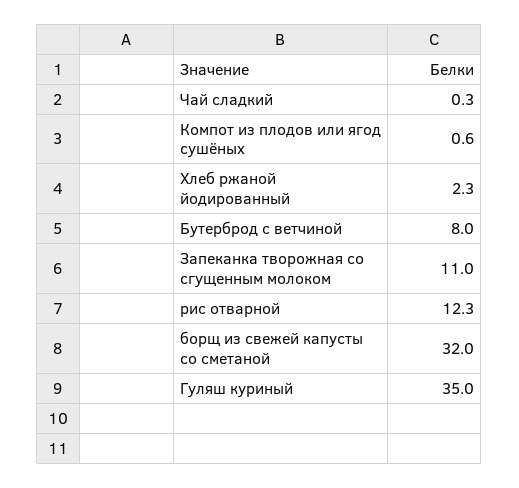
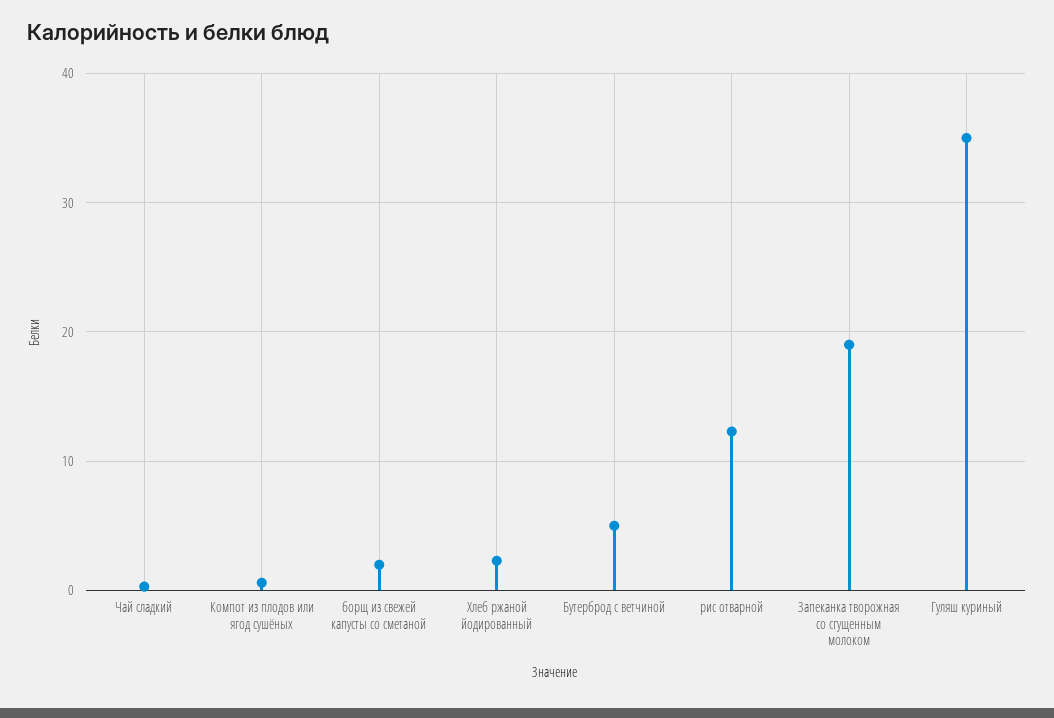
Бутерброд с ветчиной: 8 -> 5
Запеканка творожная со сгущенным молоком: 11 -> 19
борщ из свежей капусты со сметаной: 32 -> 2

